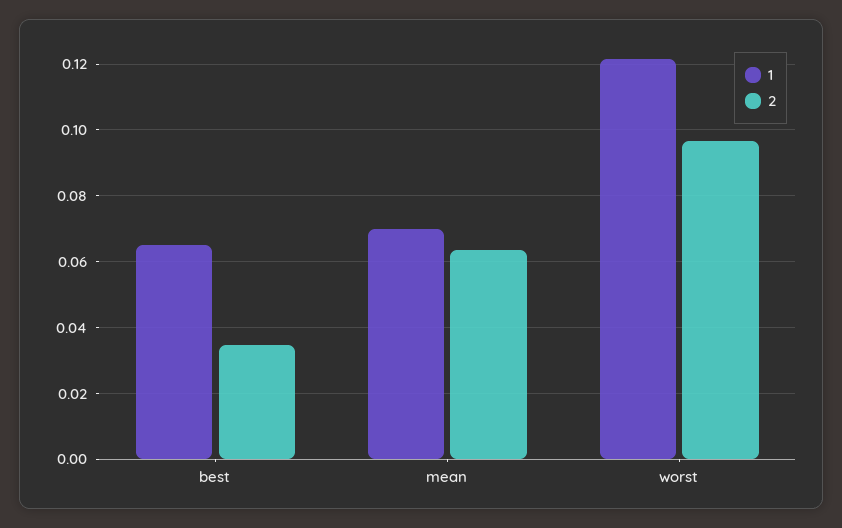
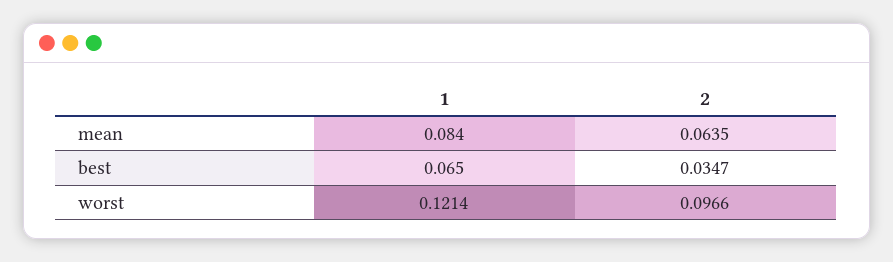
1, mean: 0.07 -> 0.084

